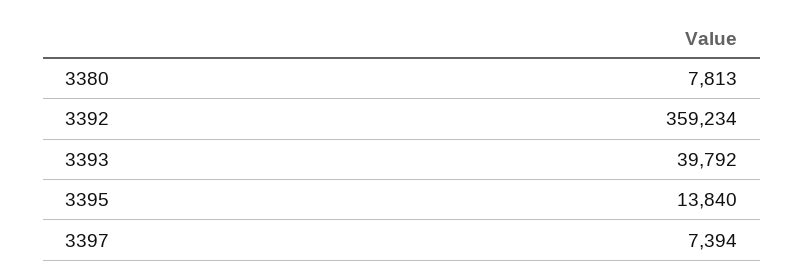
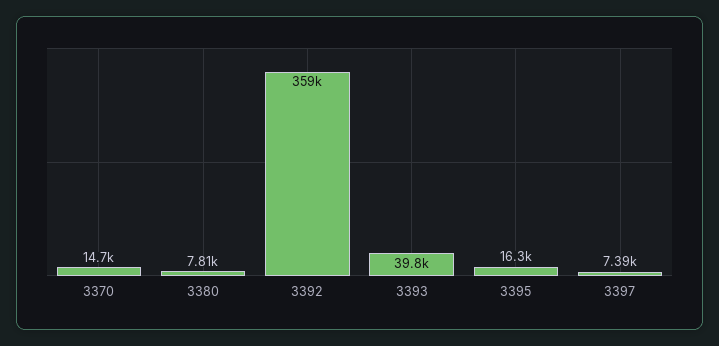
3395: 13840 -> 16300
3370: none -> 14700

